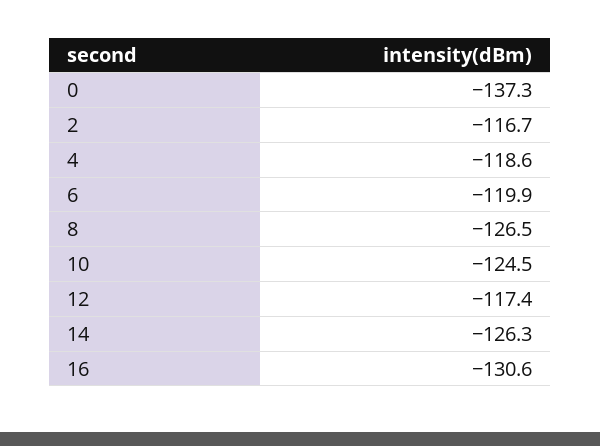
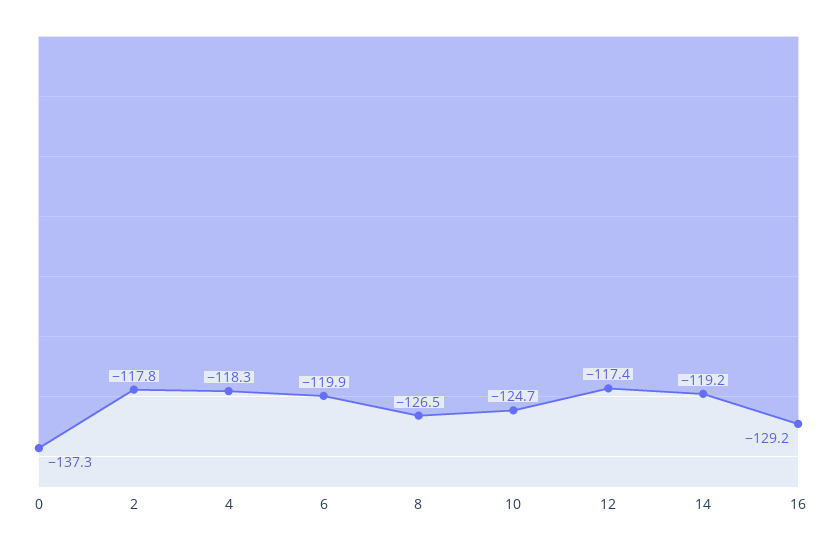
2: -116.7 -> -117.8
4: -118.6 -> -118.3
10: -124.5 -> -124.7
14: -126.3 -> -119.2
16: -130.6 -> -129.2

